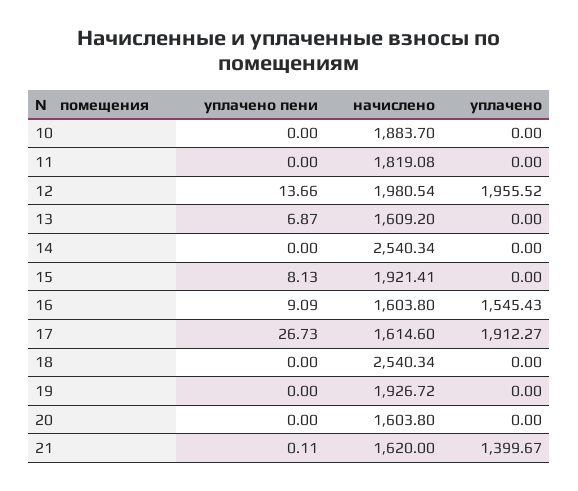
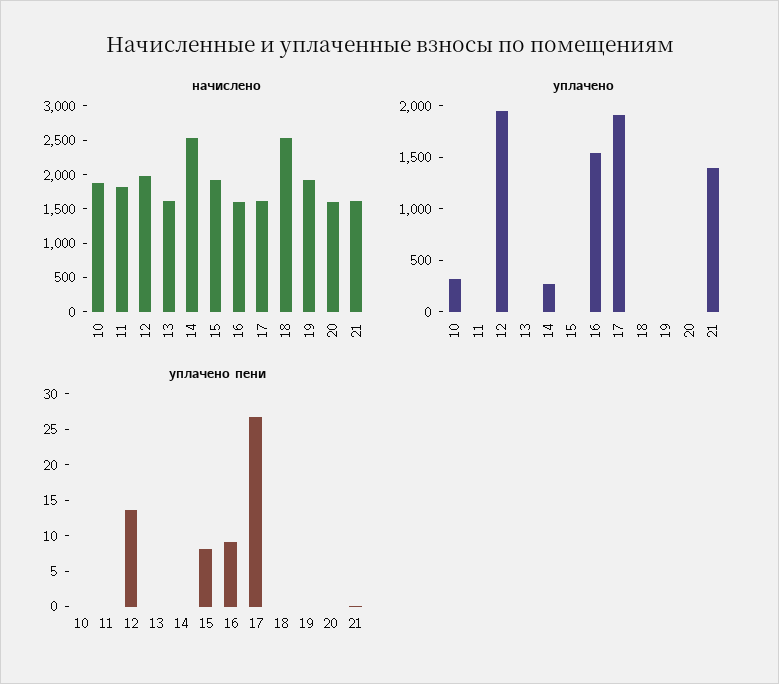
уплачено, 10: 0 -> 300
уплачено пени, 13: 6.87 -> 0
уплачено, 14: 0 -> 300

